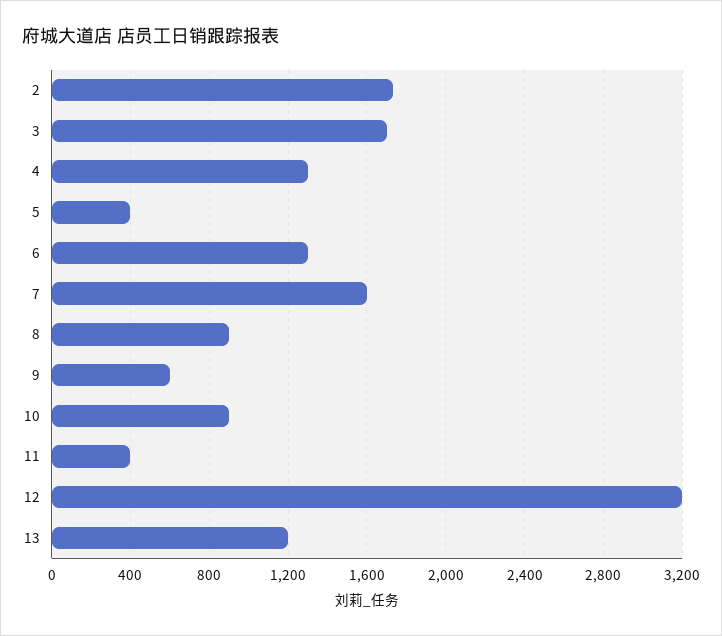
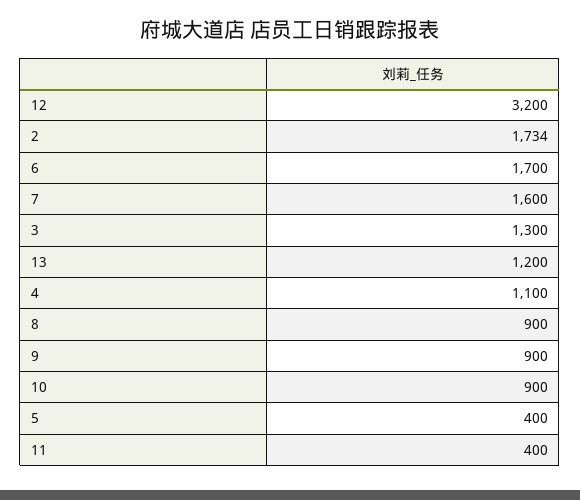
3: 1700 -> 1300
4: 1300 -> 1100
6: 1300 -> 1700
9: 600 -> 900

